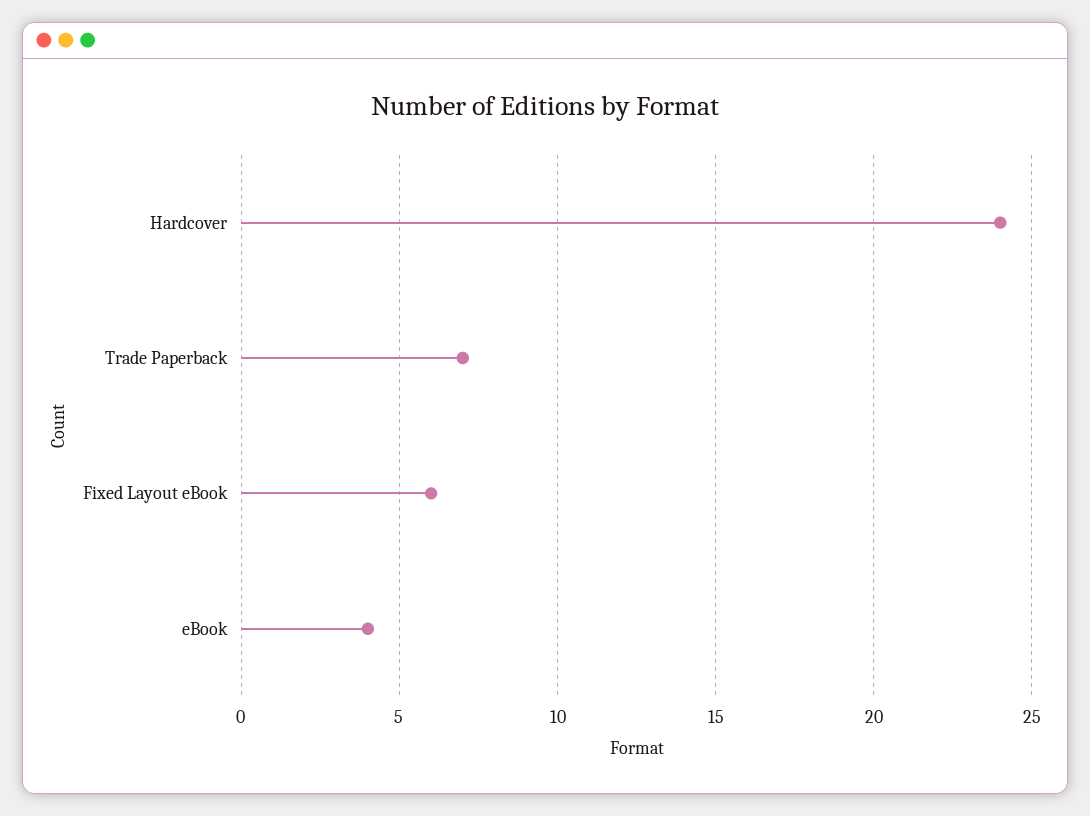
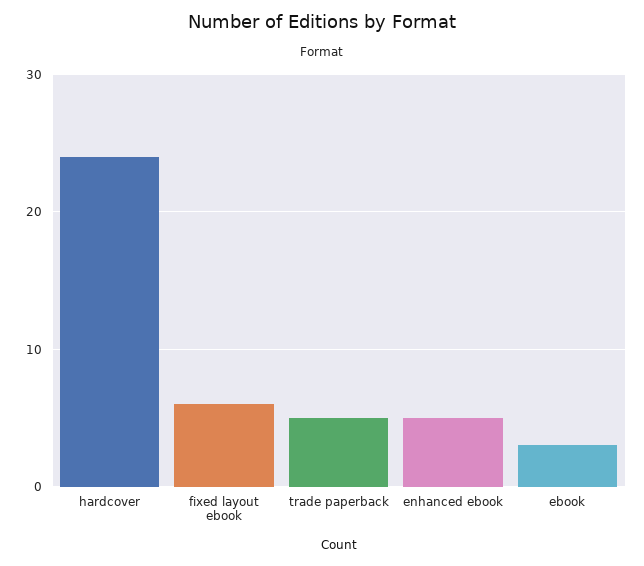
Trade Paperback: 7 -> 5
eBook: 4 -> 3
enhanced ebook: none -> 5

